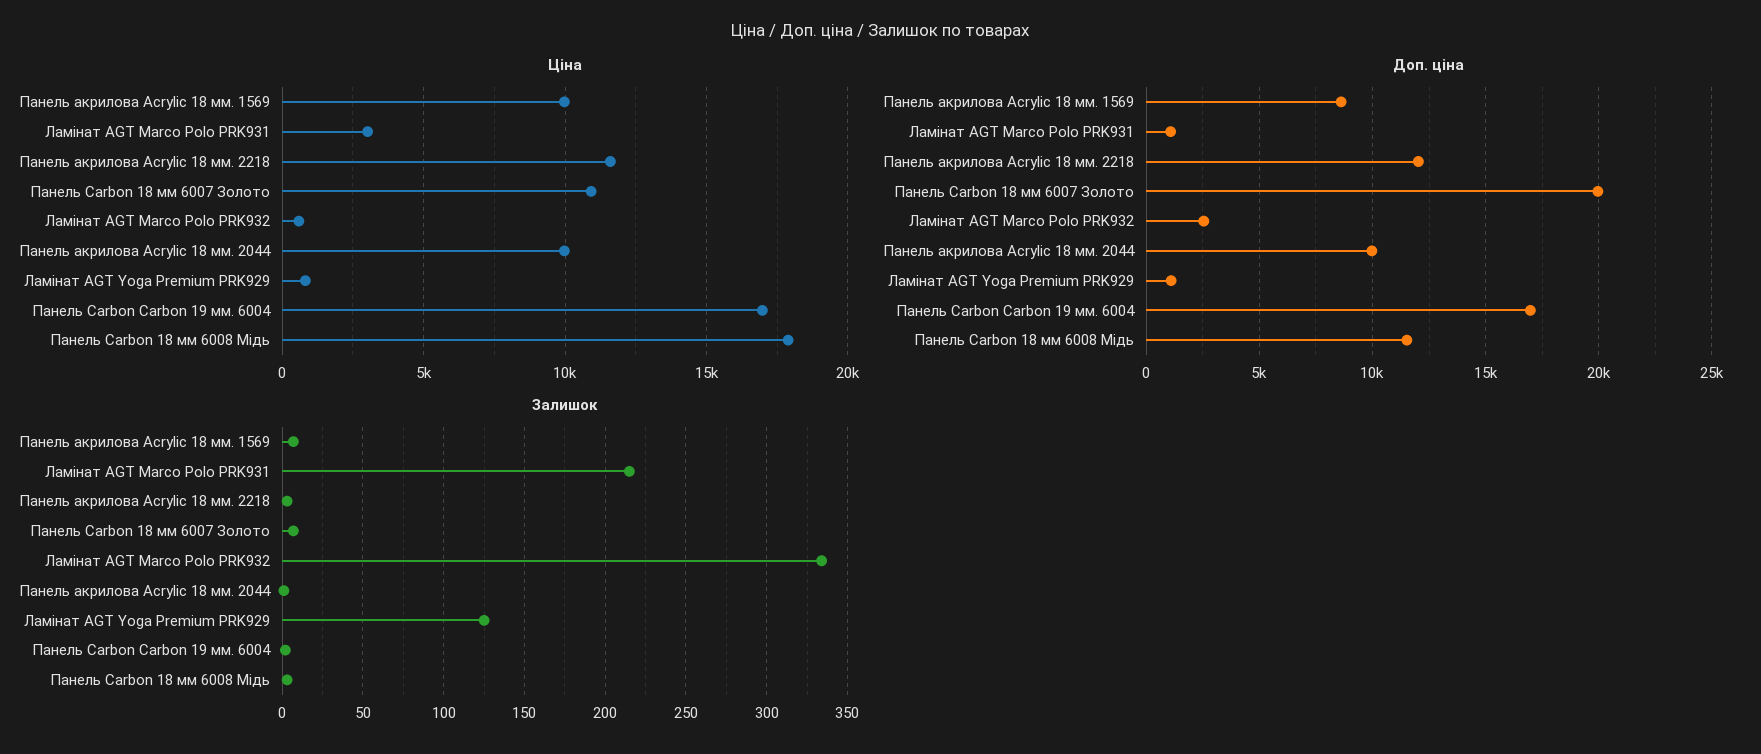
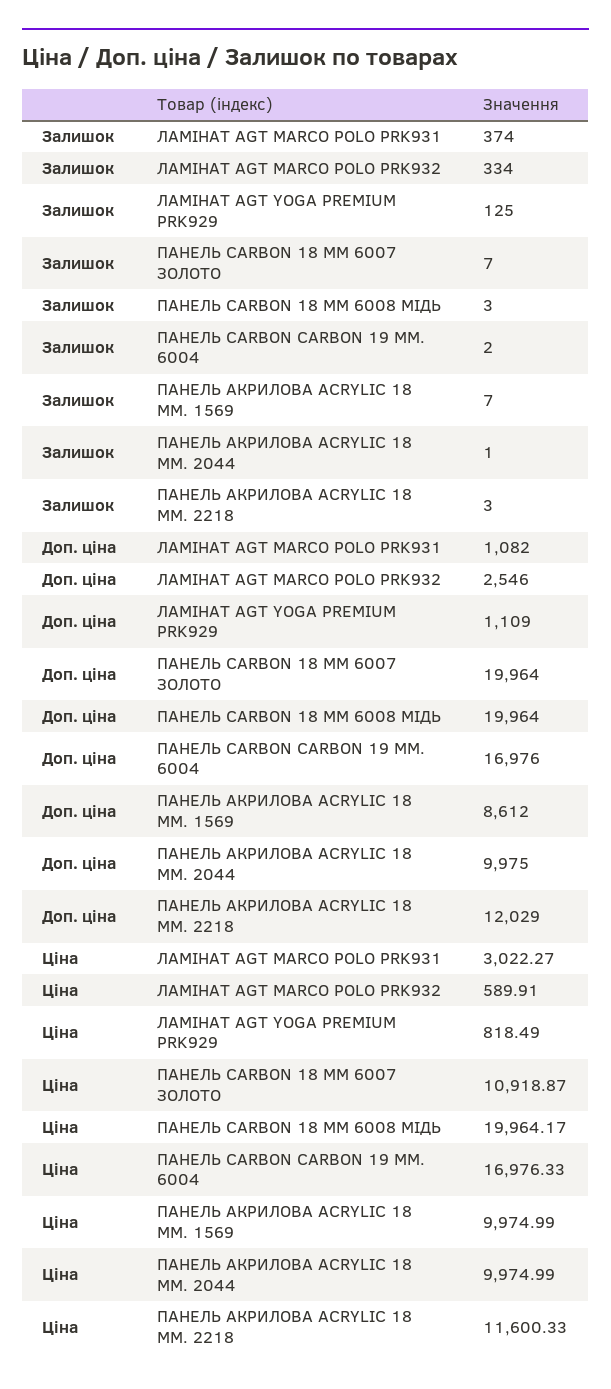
Ціна, Панель Carbon 18 мм 6008 Мідь: 18000 -> 19964.17
Доп. ціна, Панель Carbon 18 мм 6008 Мідь: 11500 -> 19964
Залишок, Ламінат AGT Marco Polo PRK931: 215 -> 374

